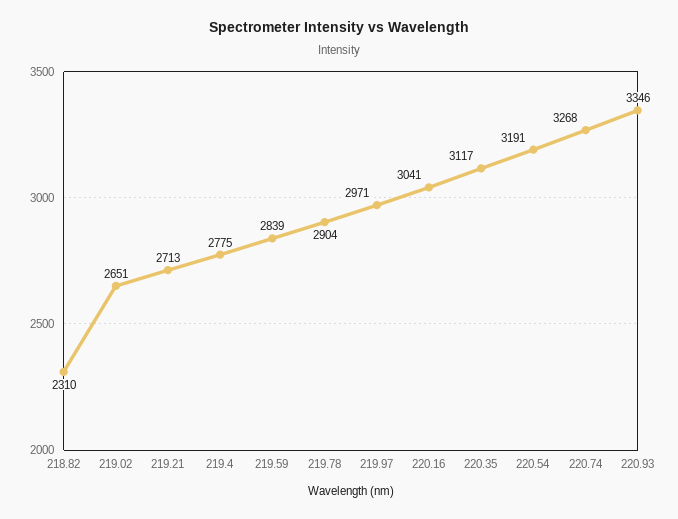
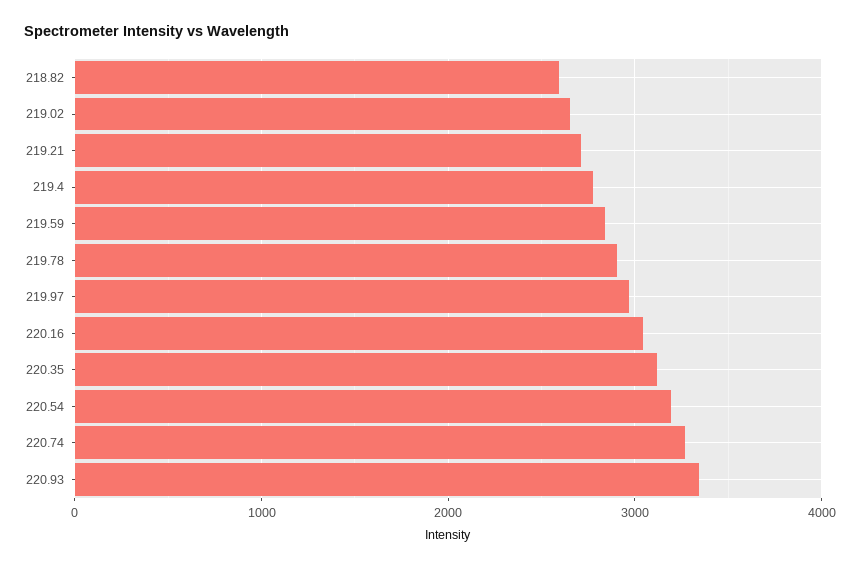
218.82: 2310 -> 2600

